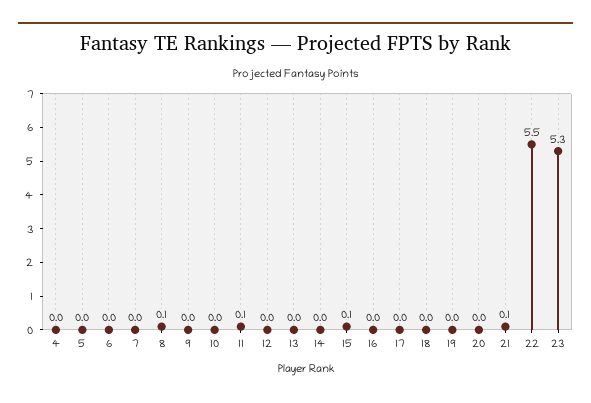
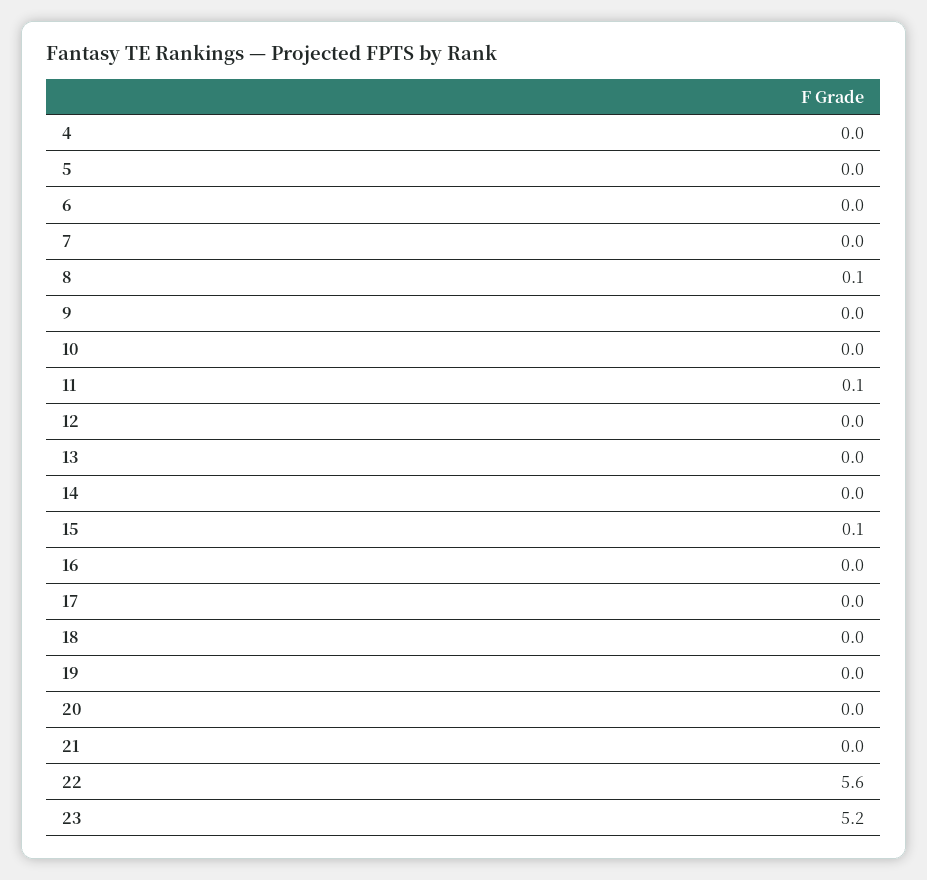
21: 0.1 -> 0
22: 5.5 -> 5.6
23: 5.3 -> 5.2

